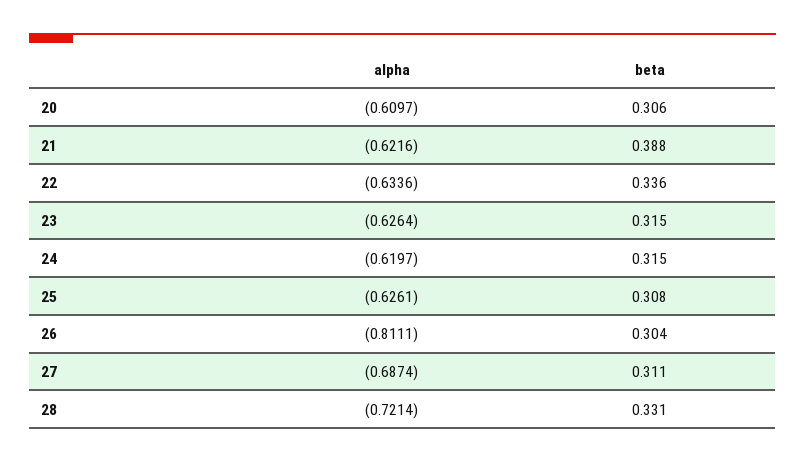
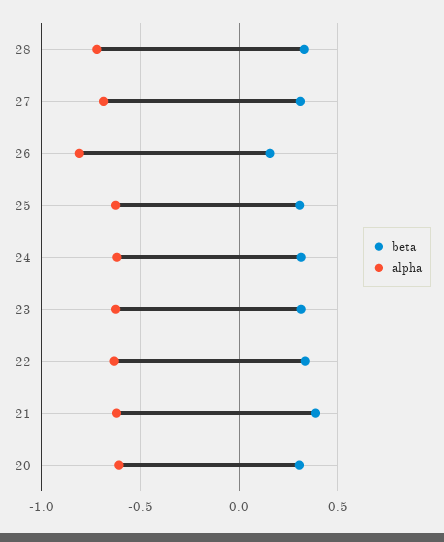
beta, 26: 0.304 -> 0.15

